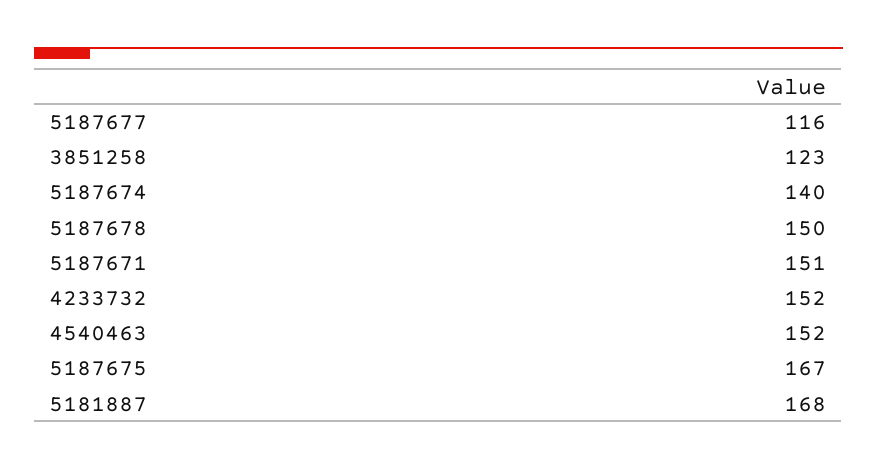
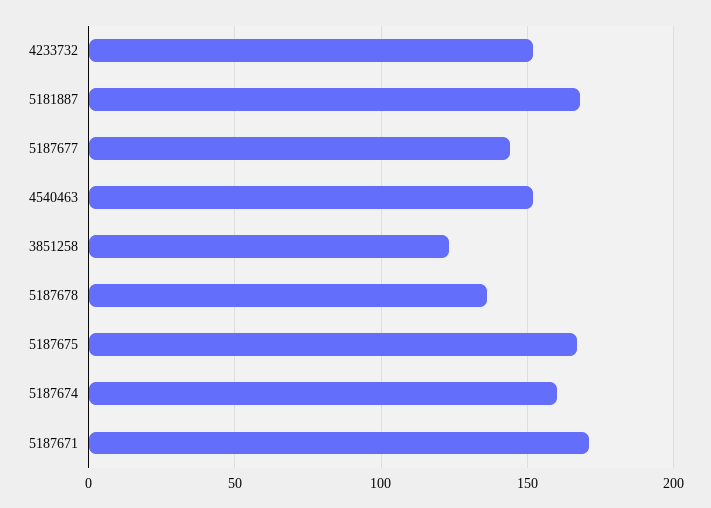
5187677: 116 -> 145
5187674: 140 -> 160
5187678: 150 -> 135
5187671: 151 -> 170

